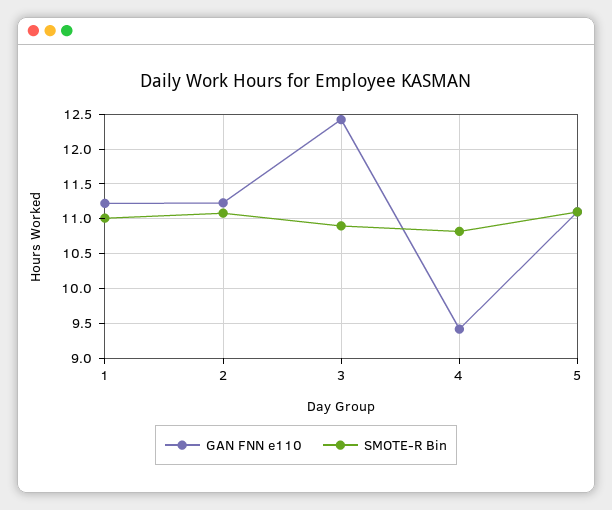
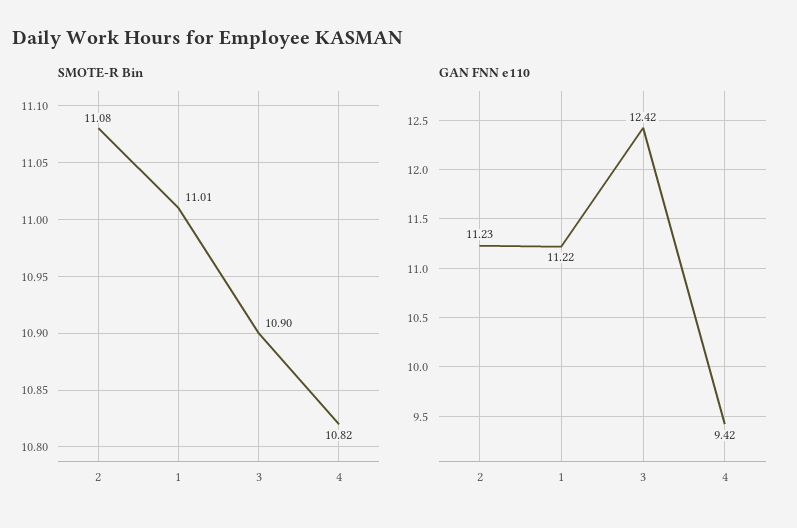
GAN FNN e110, 5: 11.1 -> none
SMOTE-R Bin, 5: 11.1 -> none

